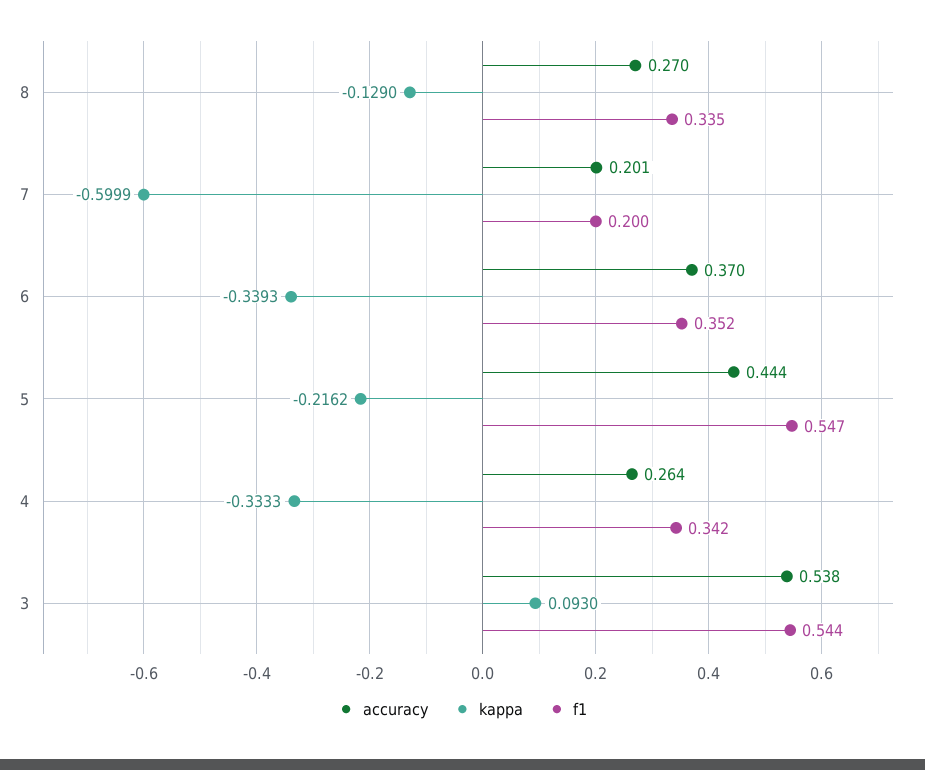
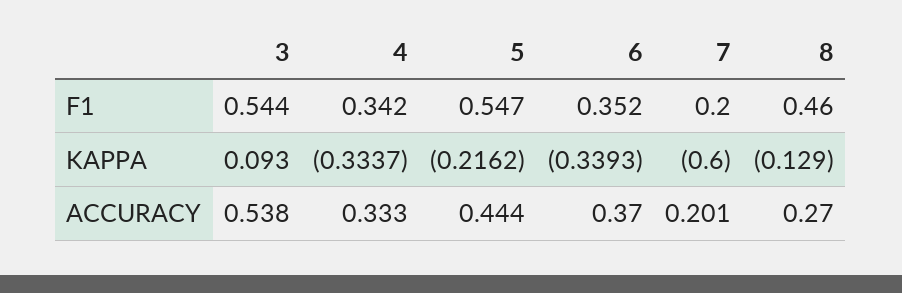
f1, 8: 0.335 -> 0.46
kappa, 7: -0.5999 -> -0.6
accuracy, 4: 0.264 -> 0.333
kappa, 4: -0.3333 -> -0.3337

